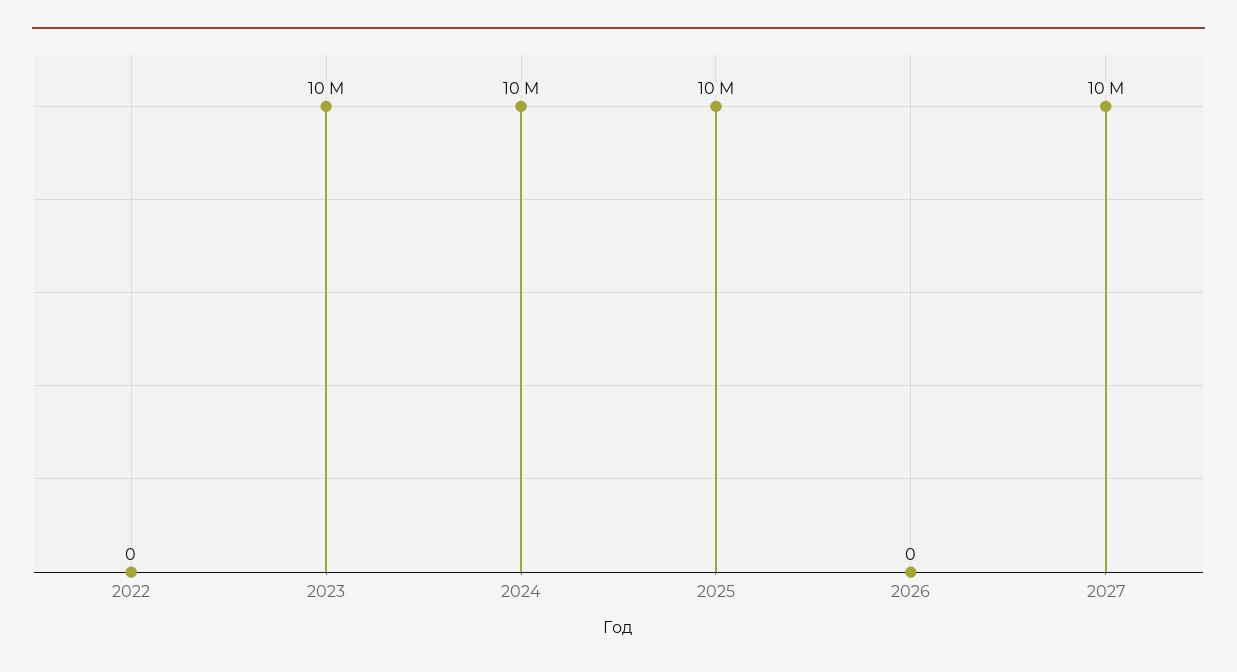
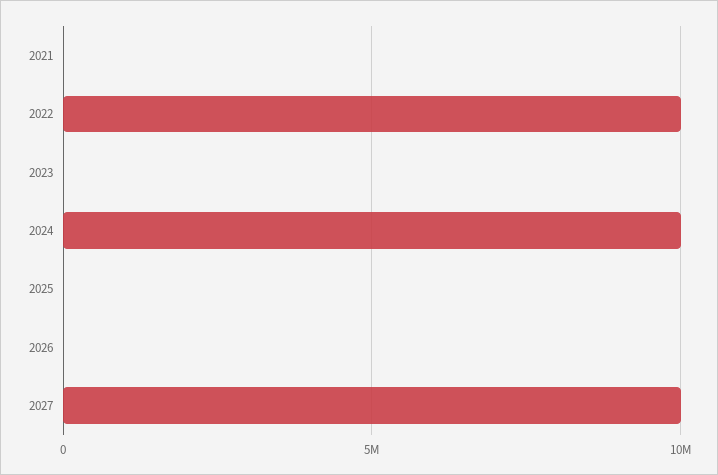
2022: 0 -> 10000000
2023: 10000000 -> 0
2025: 10000000 -> 0
2021: none -> 0

